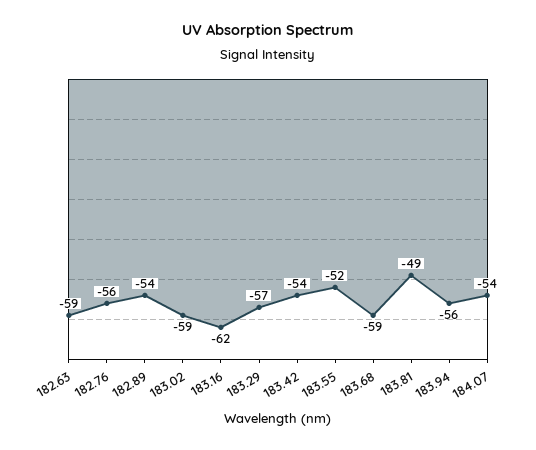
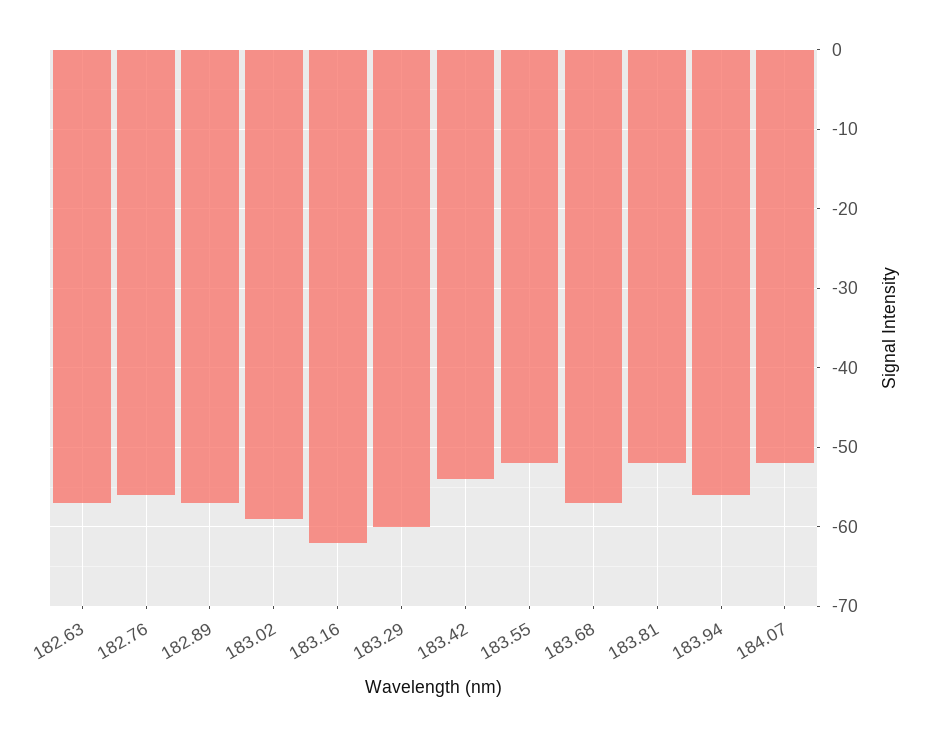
182.63: -59 -> -57
182.89: -54 -> -57
183.29: -57 -> -60
183.68: -59 -> -57
183.81: -49 -> -52
184.07: -54 -> -52

